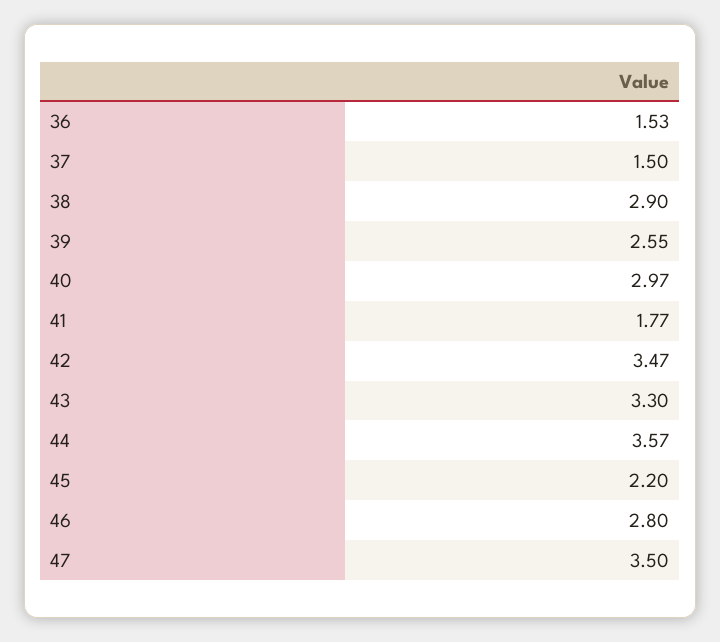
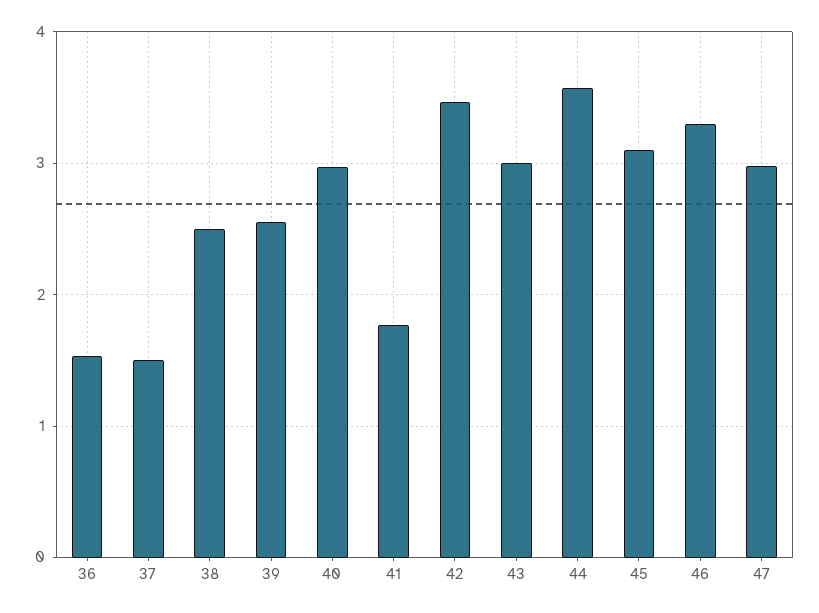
38: 2.9 -> 2.5
43: 3.3 -> 3
45: 2.2 -> 3.1
46: 2.8 -> 3.3
47: 3.5 -> 3

